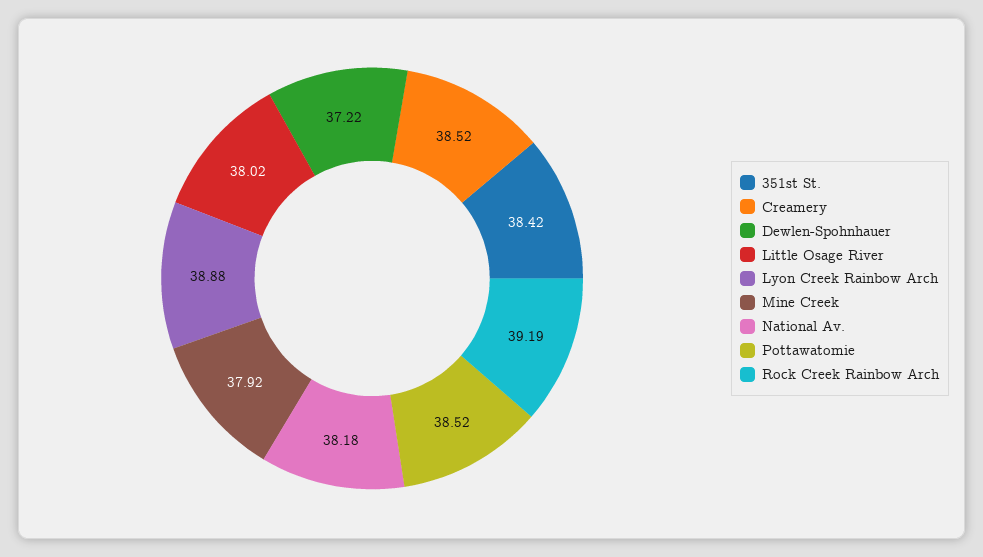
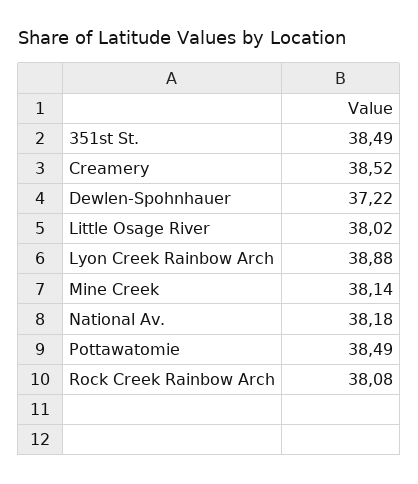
351st St.: 38.42 -> 38.49
Mine Creek: 37.92 -> 38.14
Pottawatomie: 38.52 -> 38.49
Rock Creek Rainbow Arch: 39.19 -> 38.08

